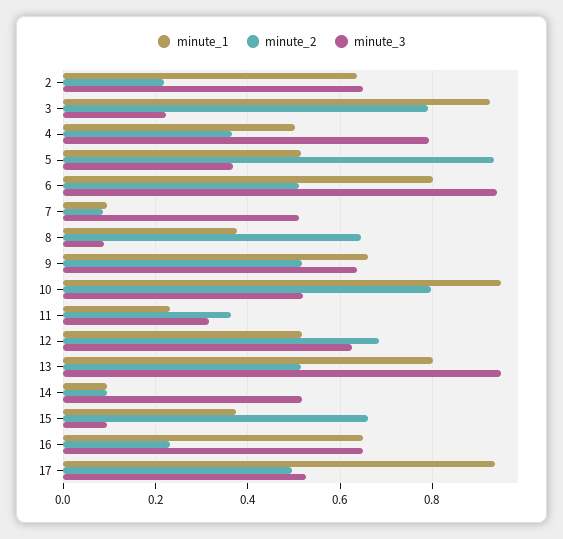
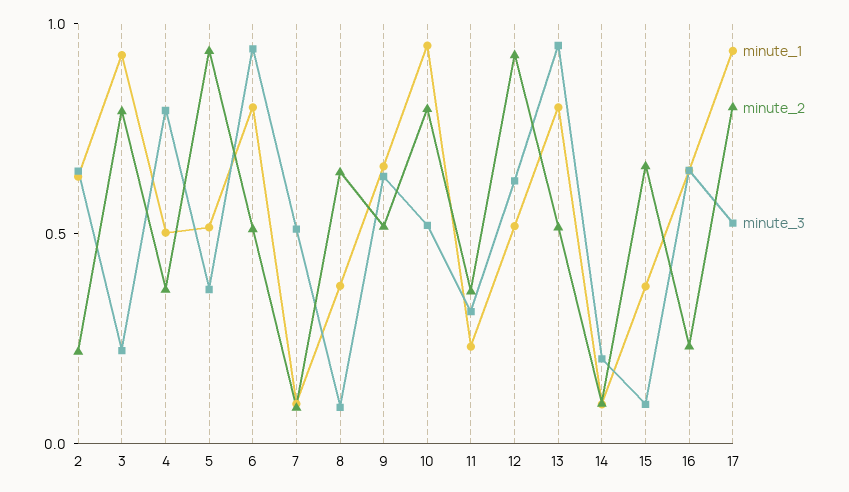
minute_2, 12: 0.68 -> 0.9
minute_3, 14: 0.52 -> 0.2
minute_2, 17: 0.5 -> 0.8

